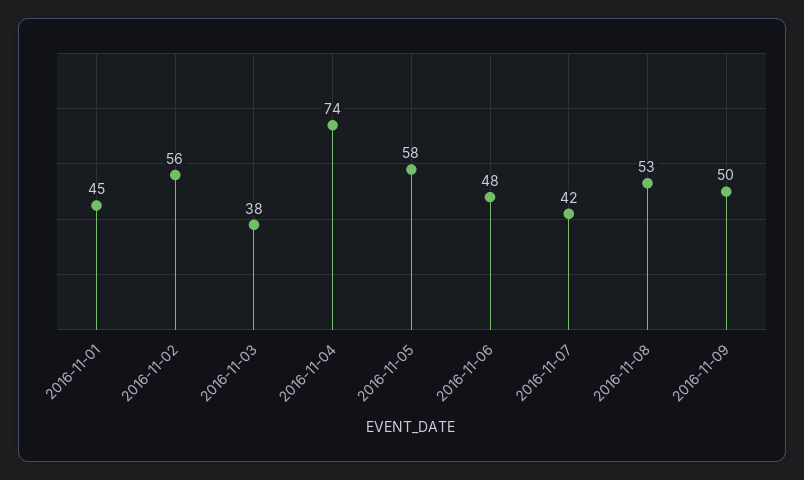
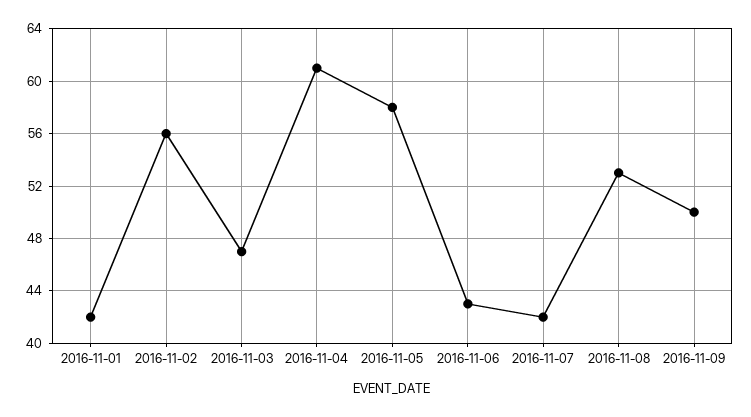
2016-11-01: 45 -> 42
2016-11-03: 38 -> 47
2016-11-04: 74 -> 61
2016-11-06: 48 -> 43

